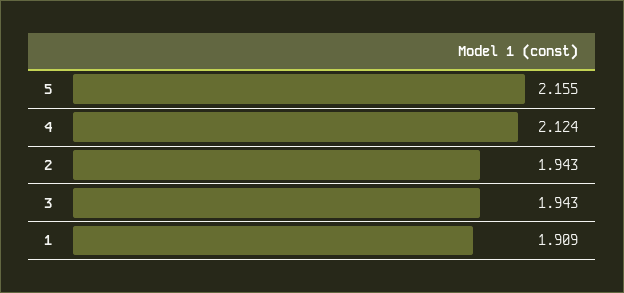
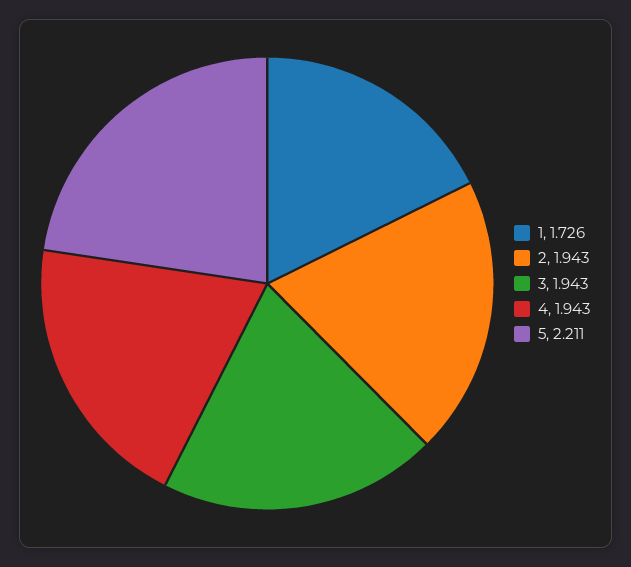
5: 2.155 -> 2.211
4: 2.124 -> 1.943
1: 1.909 -> 1.726

